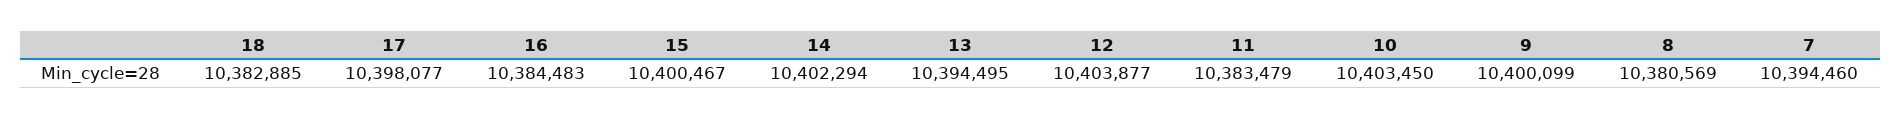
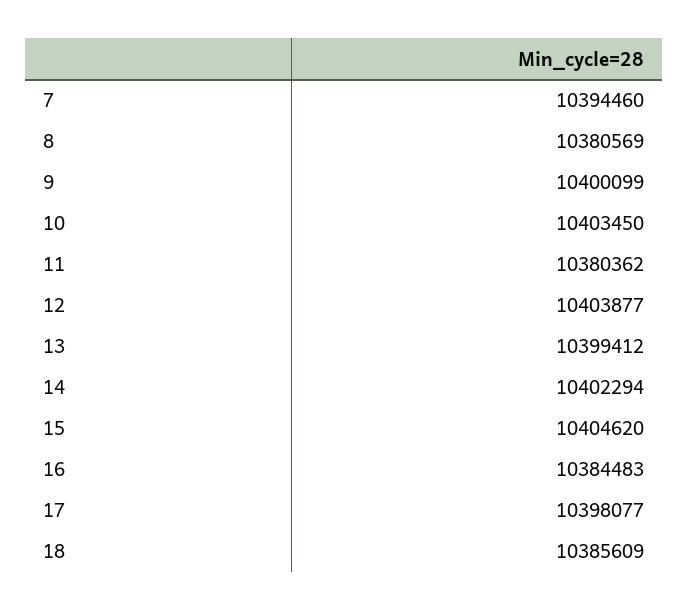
18: 10382885 -> 10385609
15: 10400467 -> 10404620
13: 10394495 -> 10399412
11: 10383479 -> 10380362

